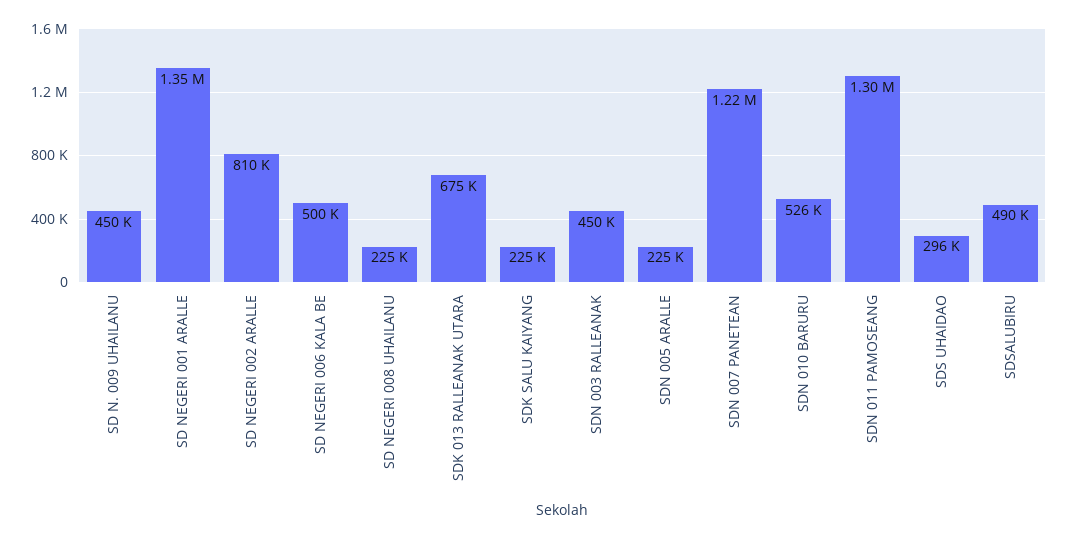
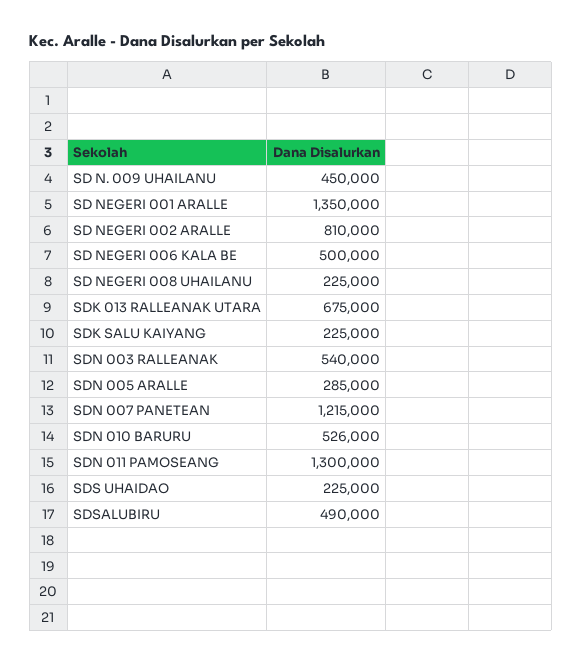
SDN 003 RALLEANAK: 450000 -> 540000
SDN 005 ARALLE: 225000 -> 285000
SDS UHAIDAO: 296000 -> 225000

